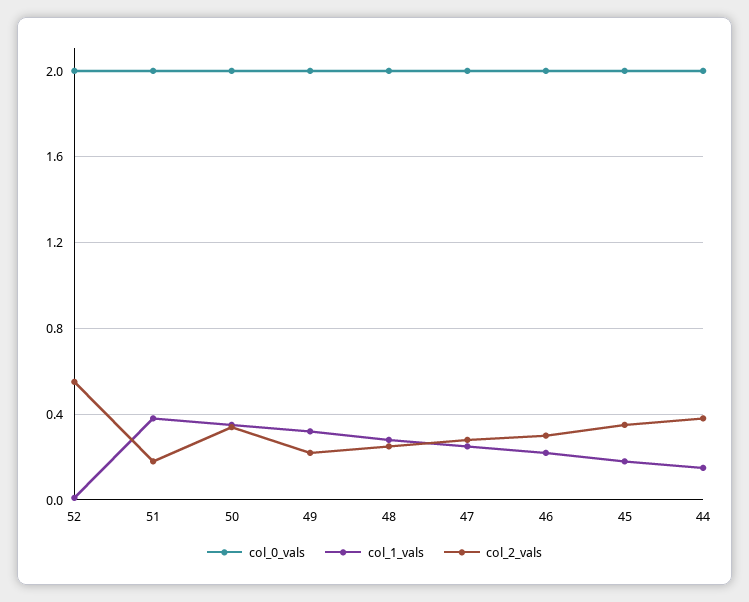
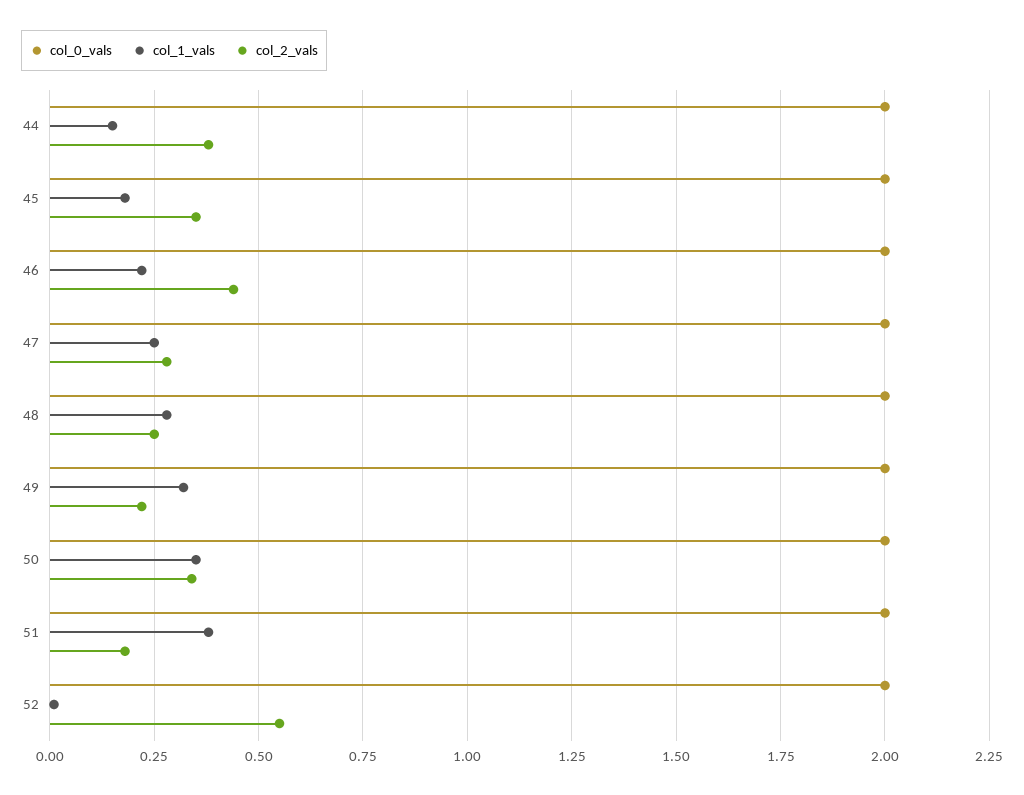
col_2_vals, 46: 0.3 -> 0.45

